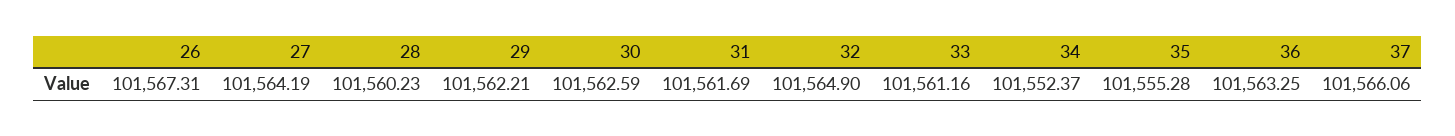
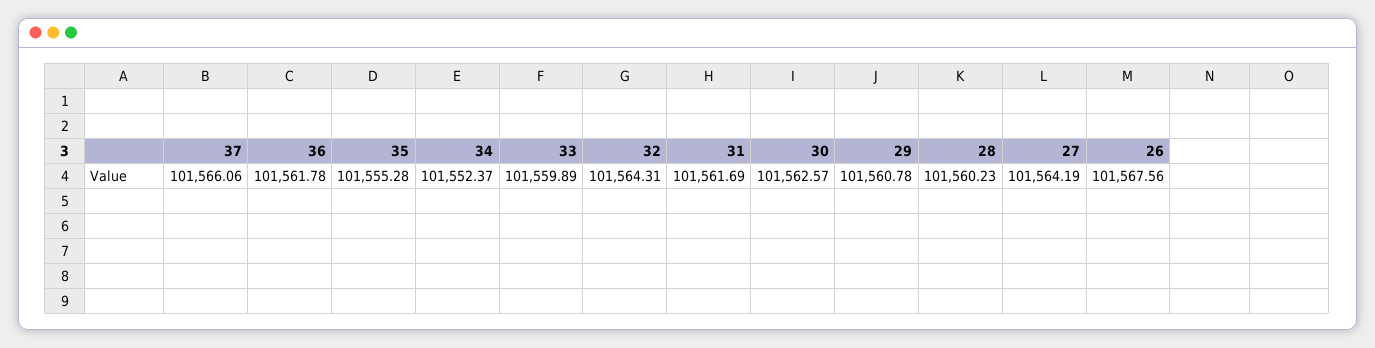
26: 101567.31 -> 101567.56
29: 101562.21 -> 101560.78
30: 101562.59 -> 101562.57
32: 101564.9 -> 101564.31
33: 101561.16 -> 101559.89
36: 101563.25 -> 101561.78

